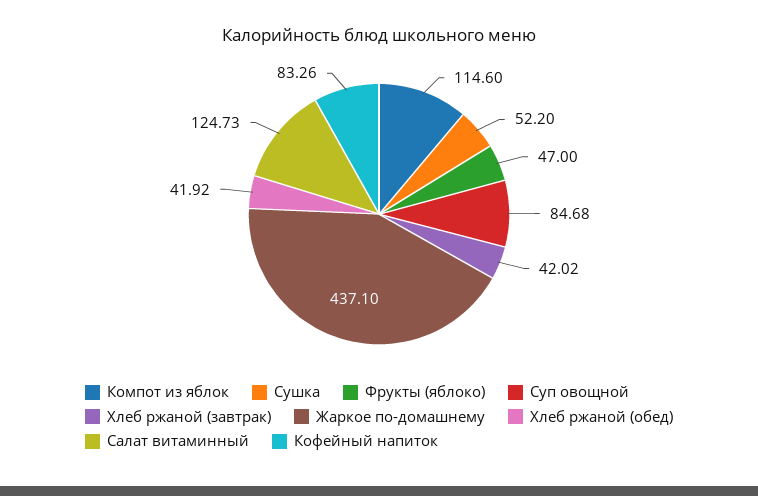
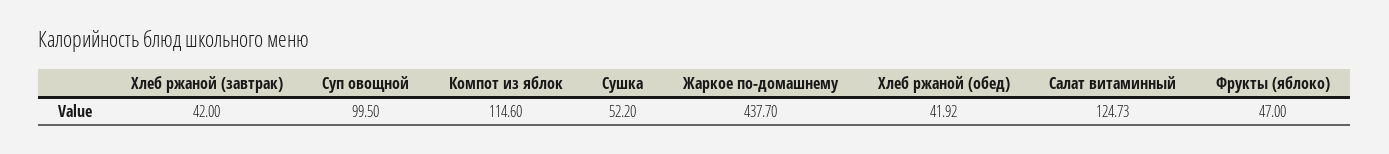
Суп овощной: 84.68 -> 99.5
Хлеб ржаной (завтрак): 42.02 -> 42
Жаркое по-домашнему: 437.1 -> 437.7
Кофейный напиток: 83.26 -> none

